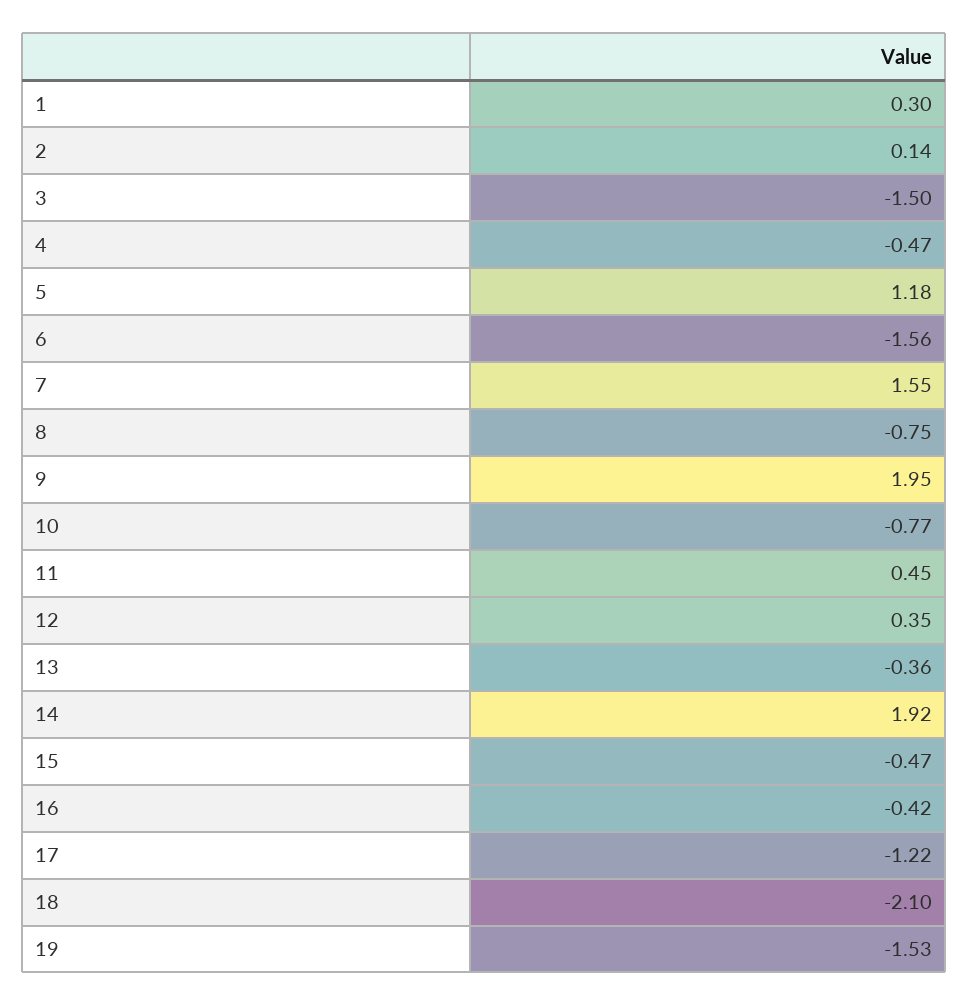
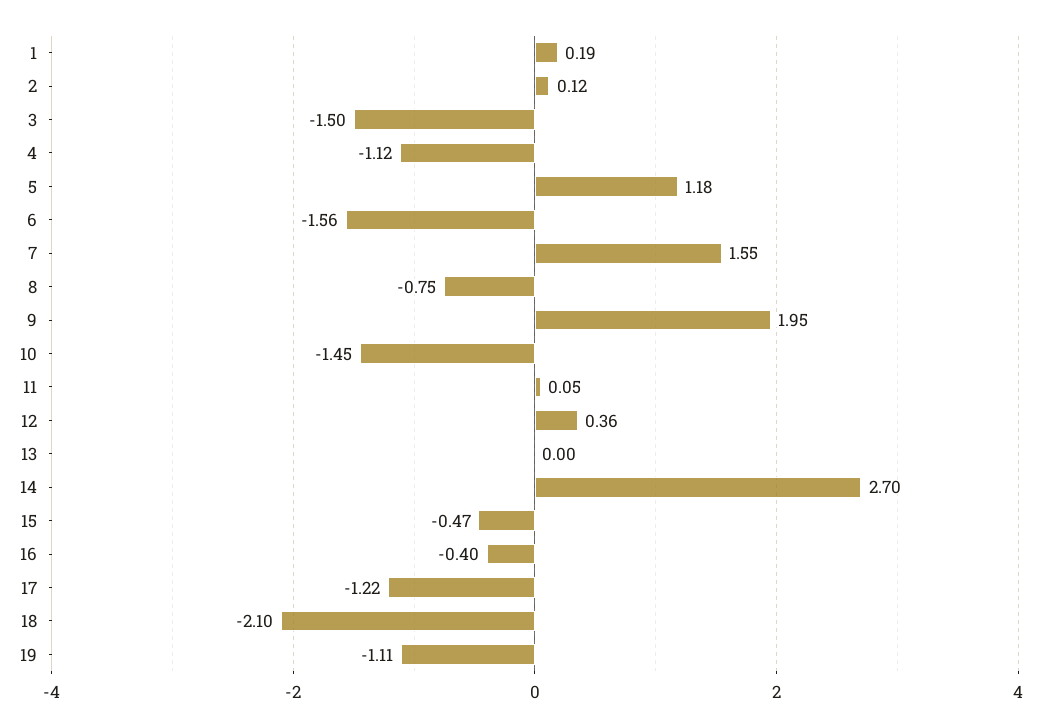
1: 0.3 -> 0.19
2: 0.14 -> 0.12
4: -0.47 -> -1.12
10: -0.77 -> -1.45
11: 0.45 -> 0.05
12: 0.35 -> 0.36
13: -0.36 -> 0
14: 1.92 -> 2.7
16: -0.42 -> -0.4
19: -1.53 -> -1.11

